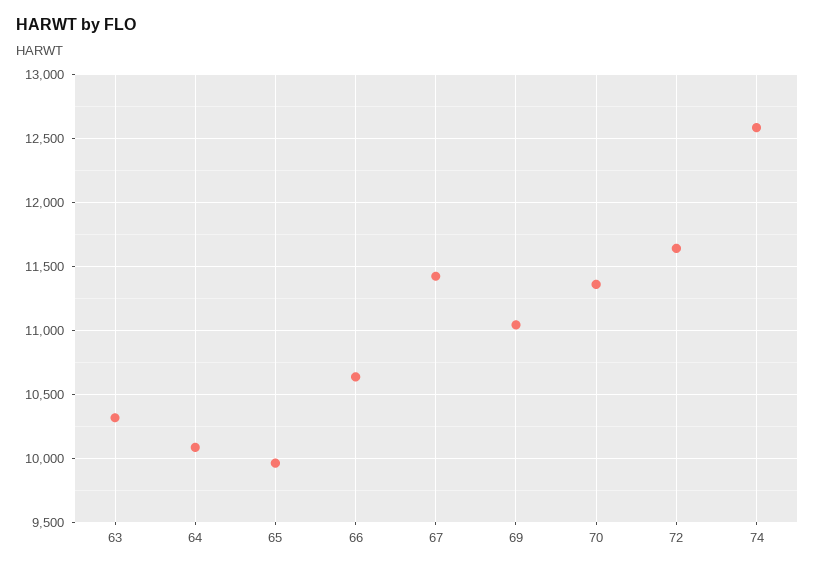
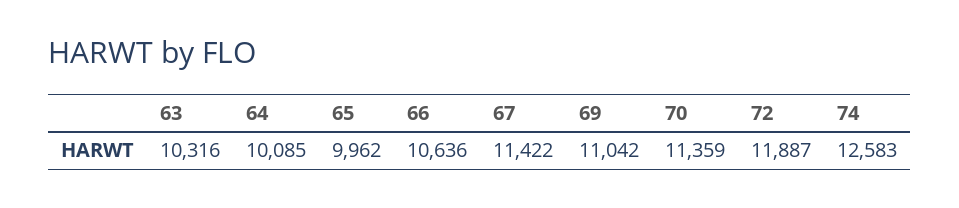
72: 11650 -> 11887

